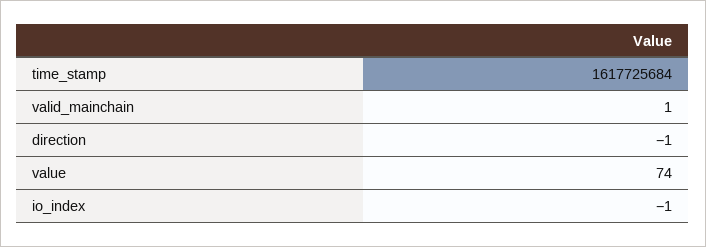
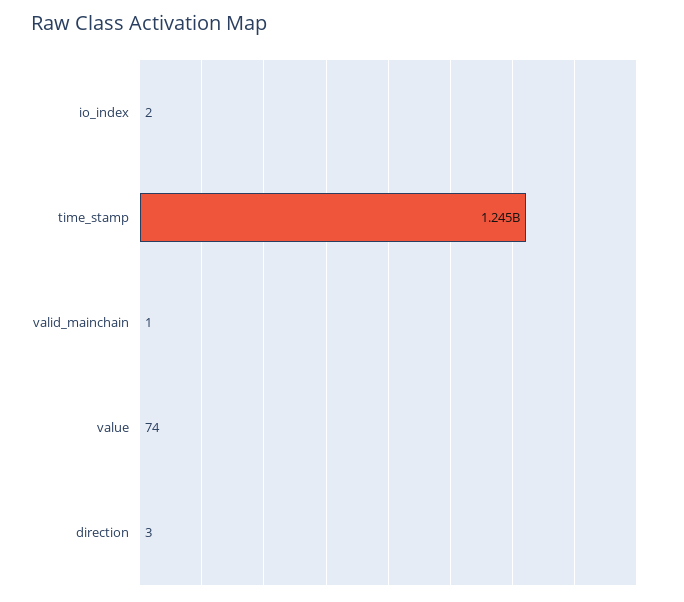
time_stamp: 1617725684 -> 1245000000
direction: -1 -> 3
io_index: -1 -> 2

